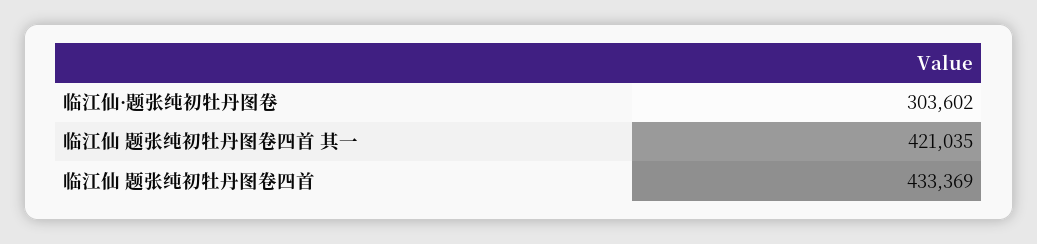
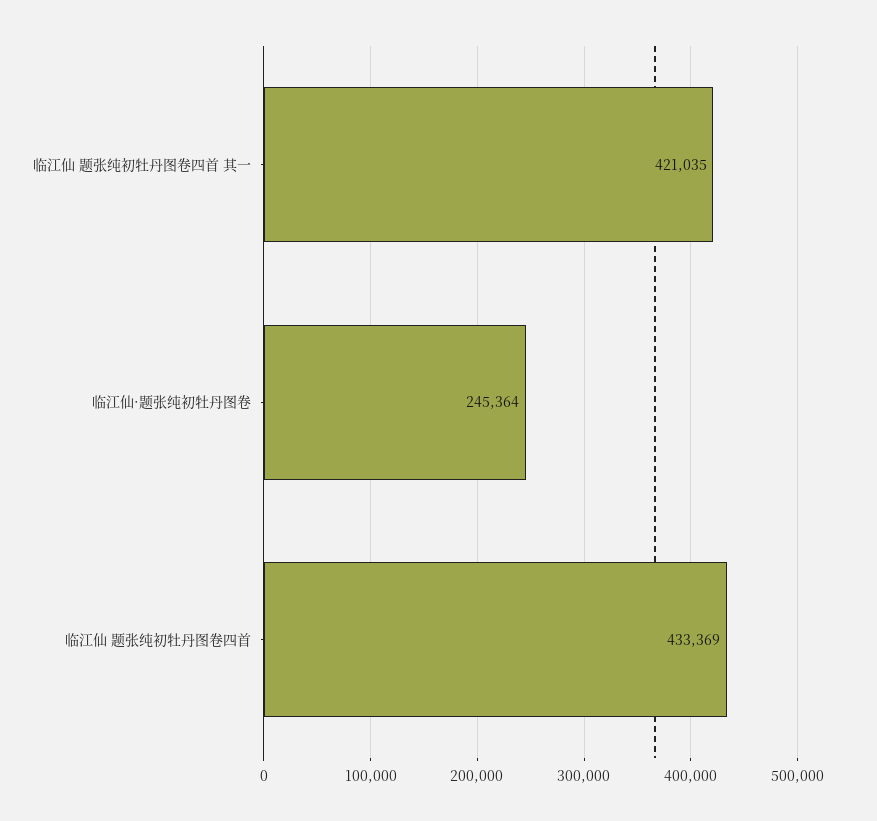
临江仙·题张纯初牡丹图卷: 303602 -> 245364

